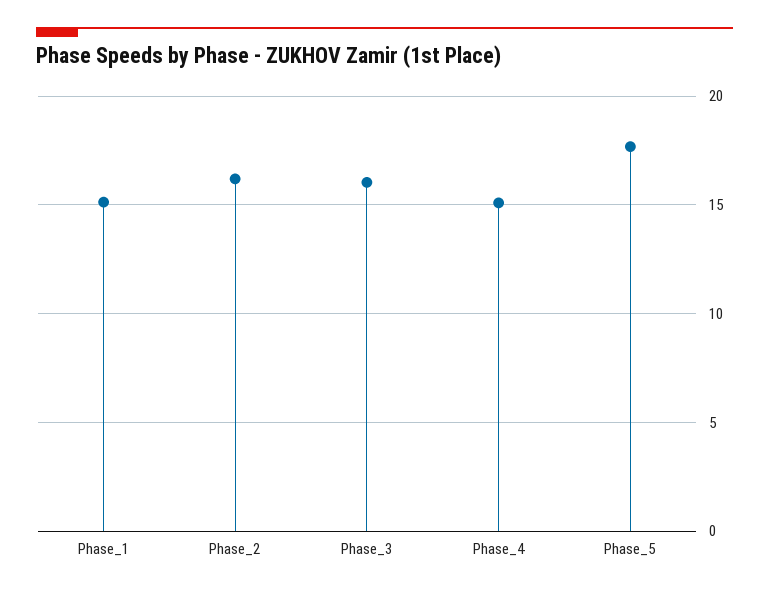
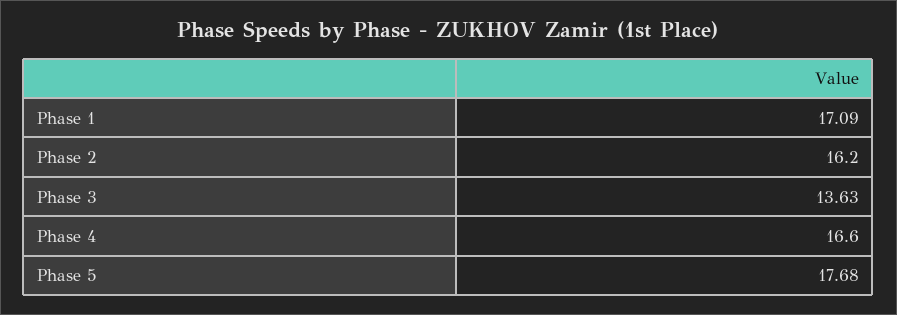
Phase_1: 15 -> 17.09
Phase_3: 16 -> 13.63
Phase_4: 15 -> 16.6

